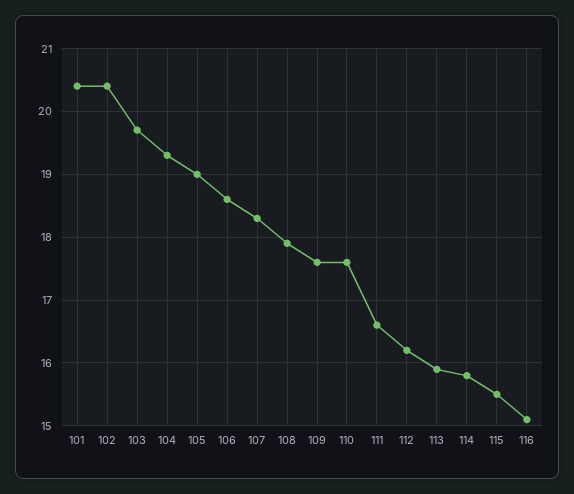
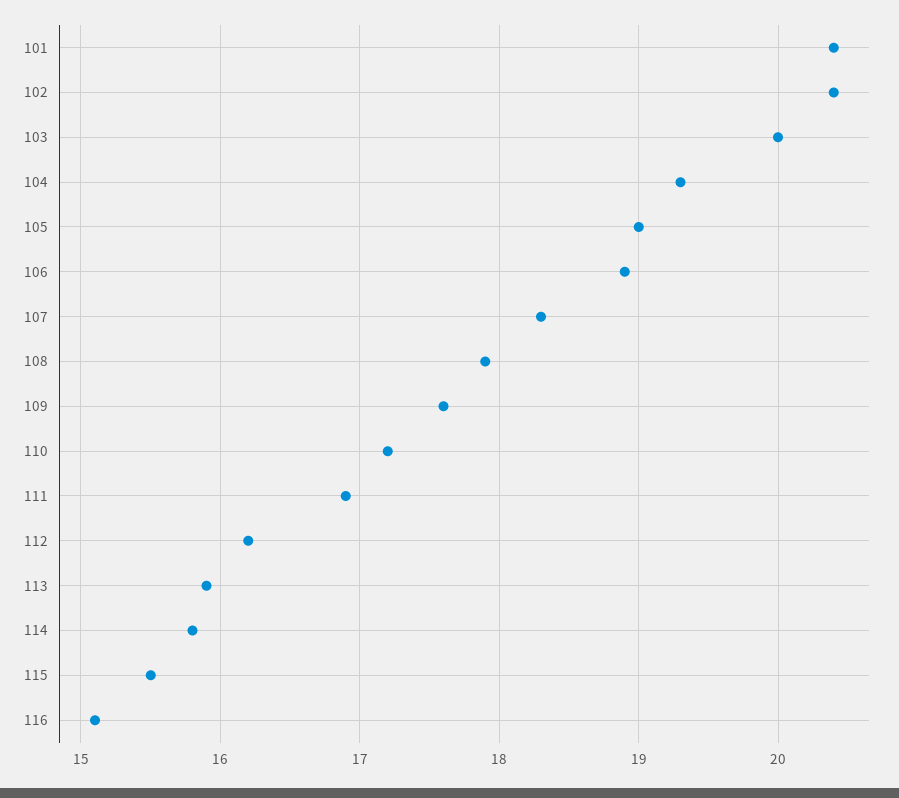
103: 19.7 -> 20
106: 18.6 -> 18.9
110: 17.6 -> 17.2
111: 16.6 -> 16.9

